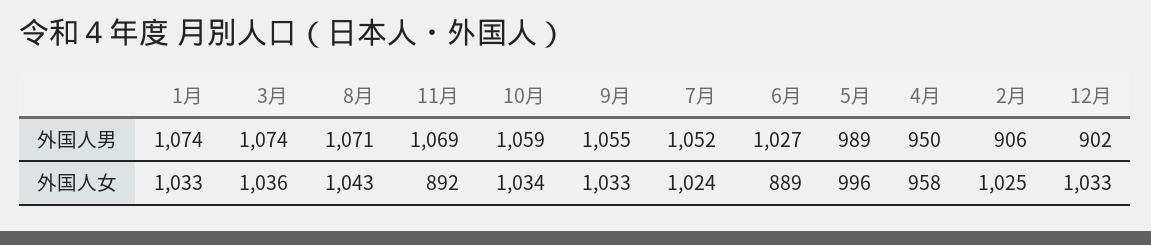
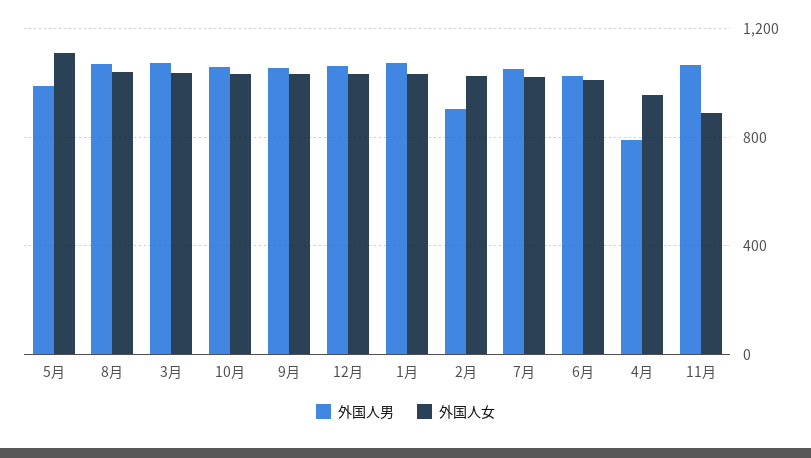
外国人男, 4月: 950 -> 800
外国人男, 12月: 902 -> 1050
外国人女, 6月: 889 -> 1000
外国人女, 5月: 996 -> 1100

